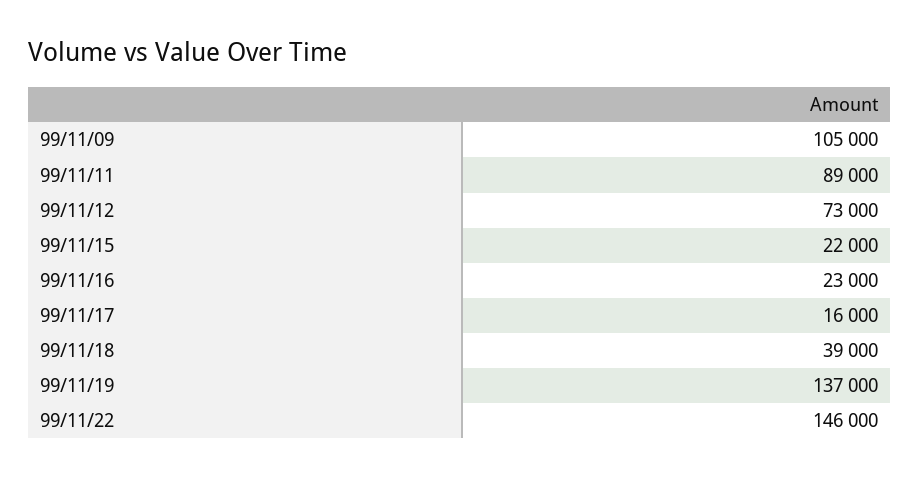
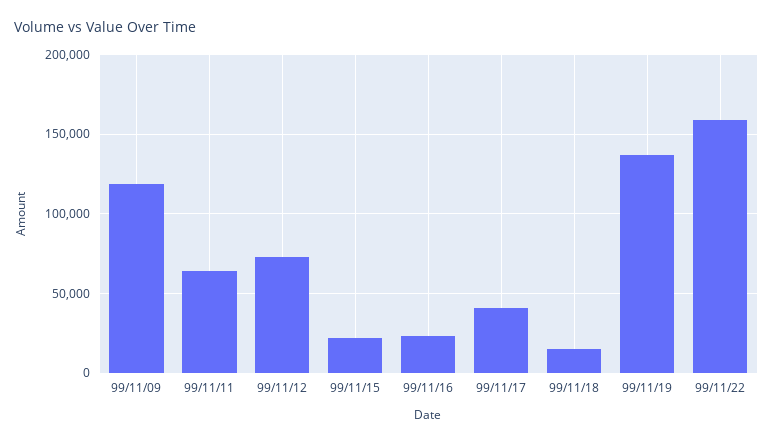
99/11/09: 105000 -> 120000
99/11/11: 89000 -> 65000
99/11/17: 16000 -> 40000
99/11/18: 39000 -> 15000
99/11/22: 146000 -> 160000

